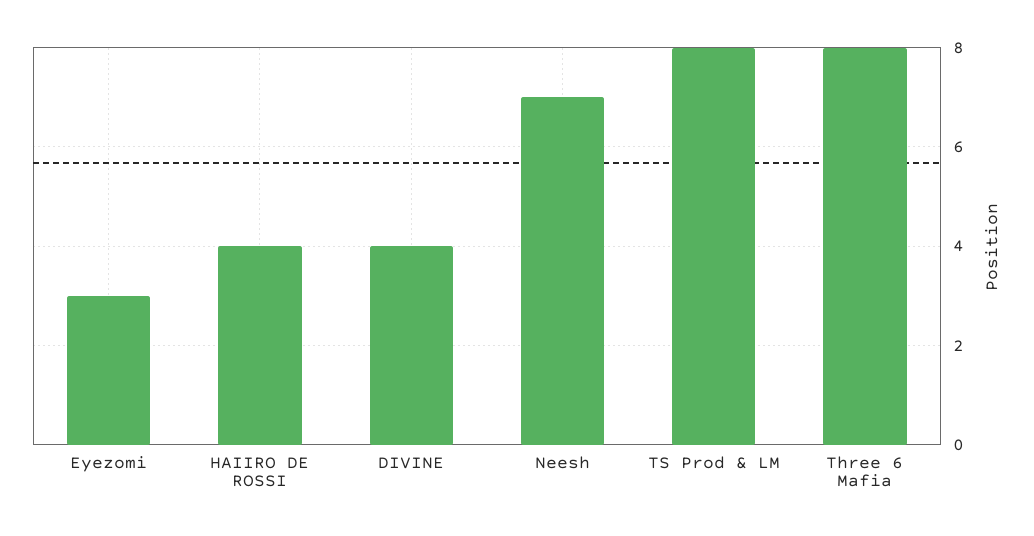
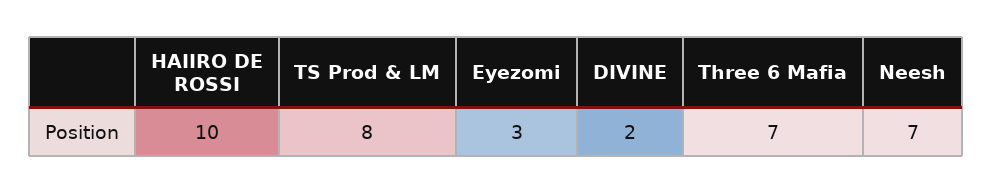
HAIIRO DE ROSSI: 4 -> 10
DIVINE: 4 -> 2
Three 6 Mafia: 8 -> 7

